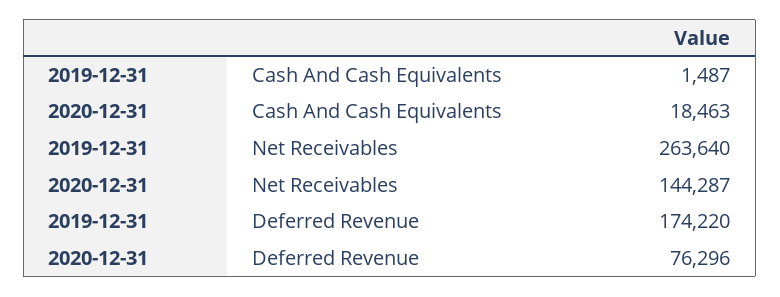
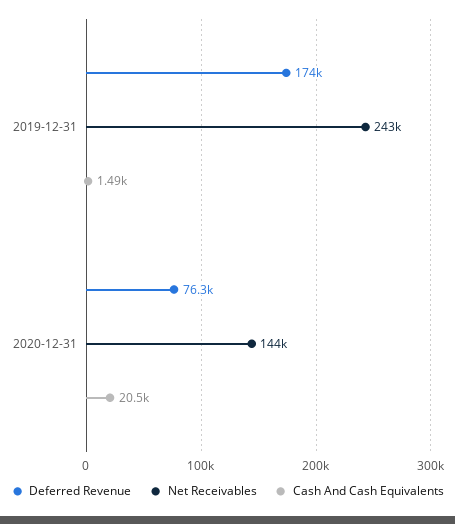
Cash And Cash Equivalents, 2020-12-31: 18463 -> 20500
Net Receivables, 2019-12-31: 263640 -> 243000

